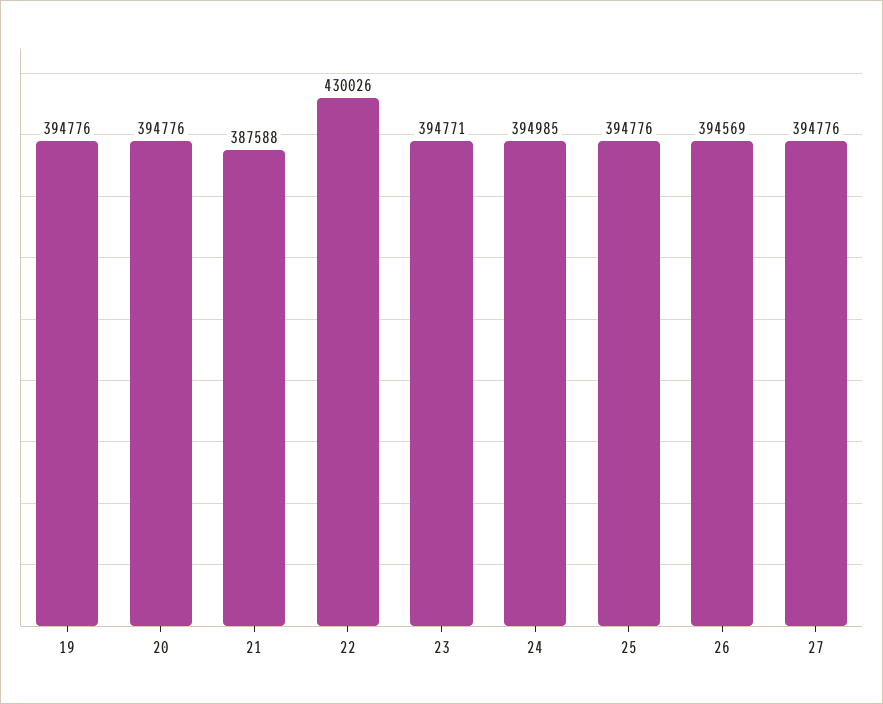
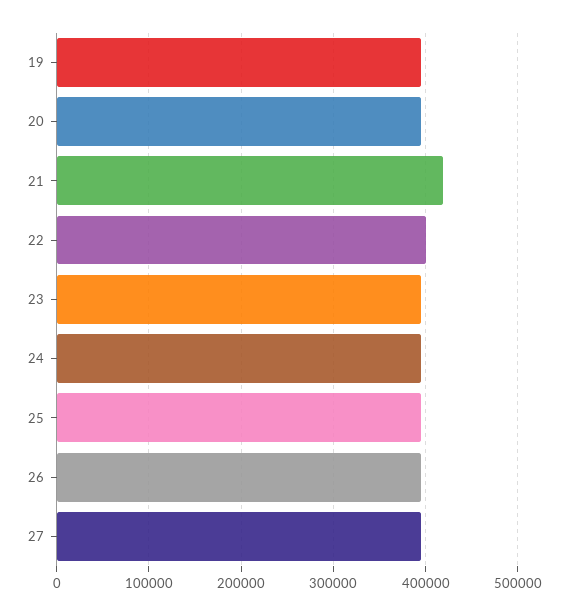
21: 387588 -> 420000
22: 430026 -> 400000

